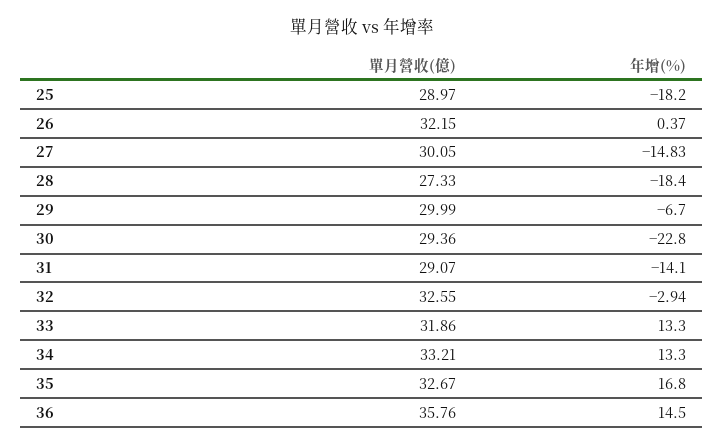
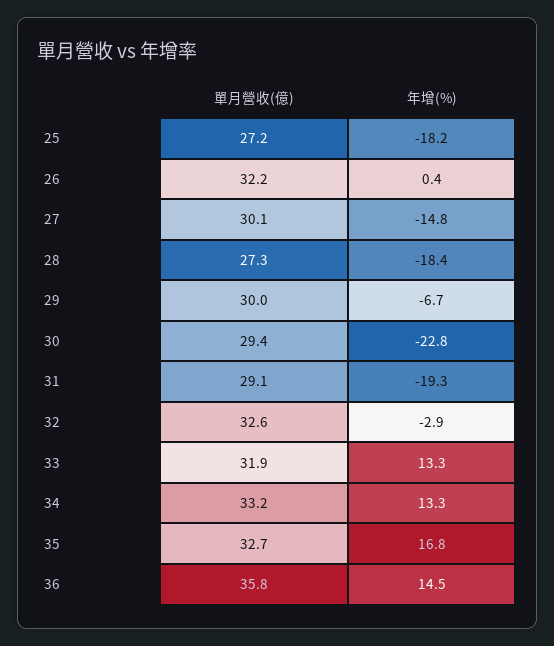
單月營收(億), 25: 28.97 -> 27.2
年增(%), 31: -14.1 -> -19.3

